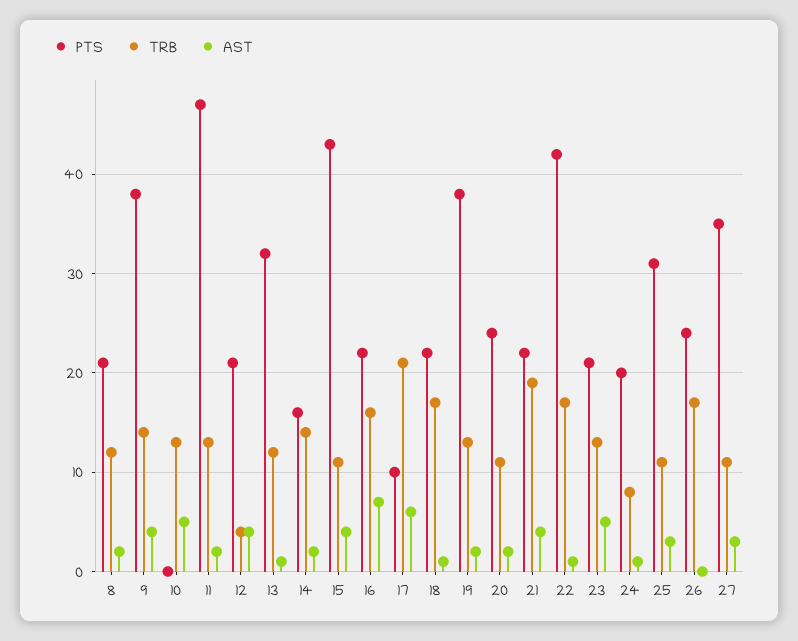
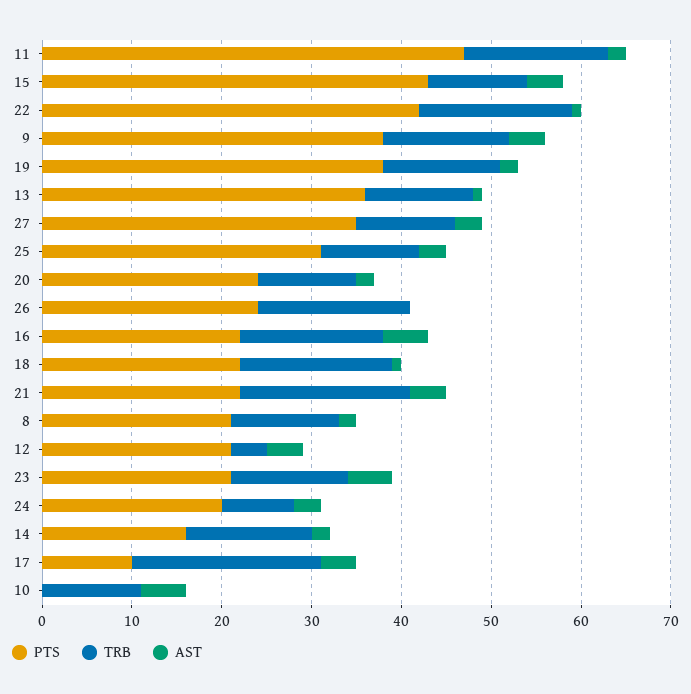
TRB, 10: 13 -> 11
TRB, 11: 13 -> 16
PTS, 13: 32 -> 36
AST, 16: 7 -> 5
AST, 17: 6 -> 4
AST, 24: 1 -> 3

